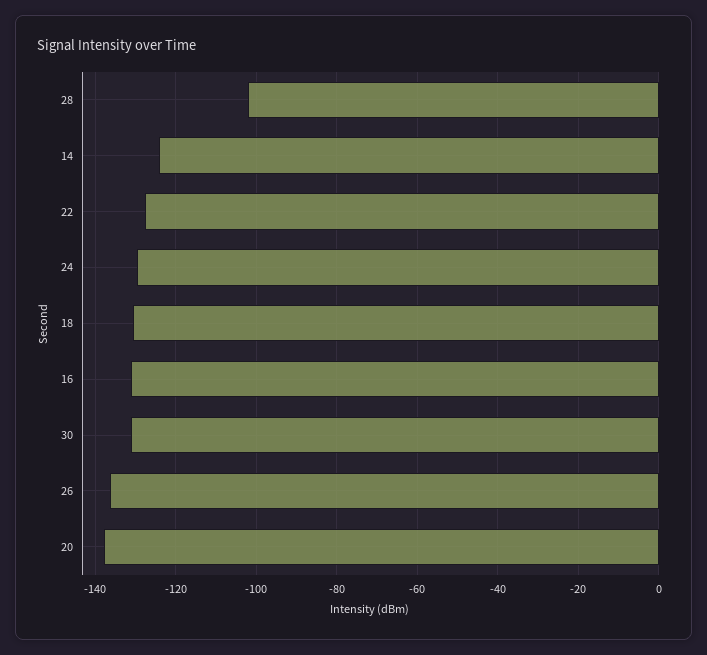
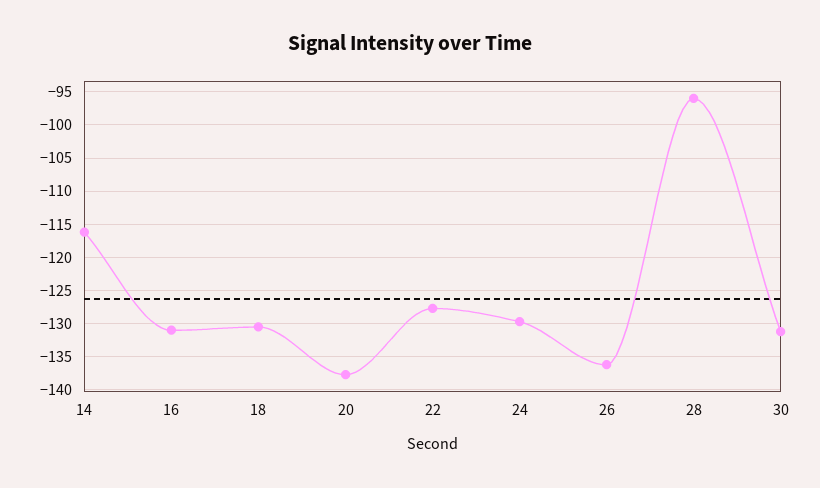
28: -102 -> -96
14: -124 -> -116

